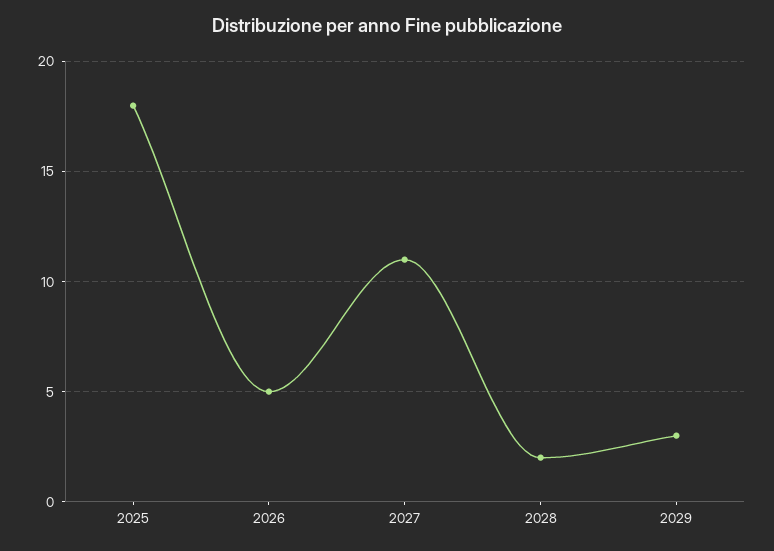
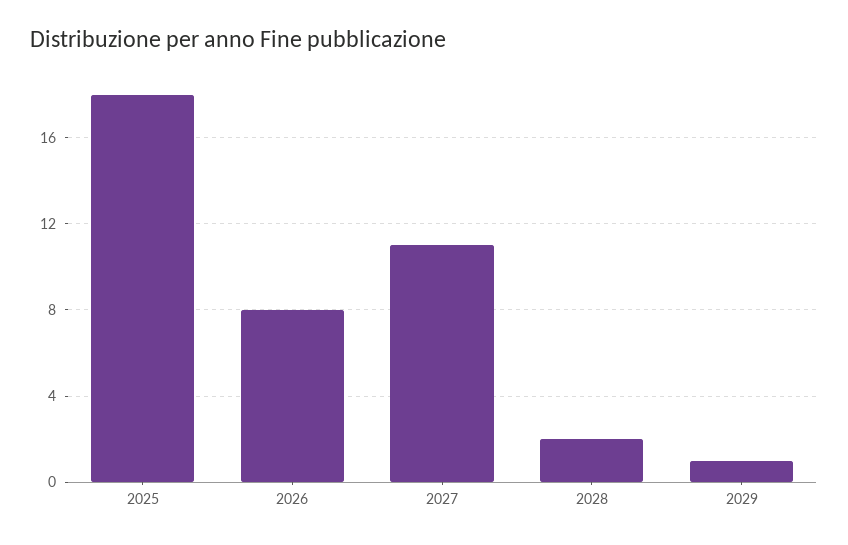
2026: 5 -> 8
2029: 3 -> 1

